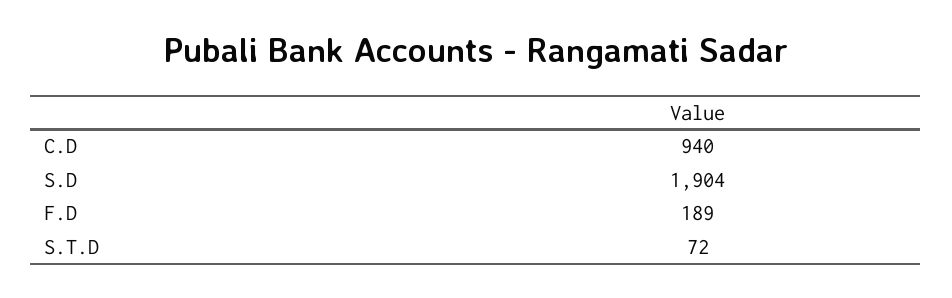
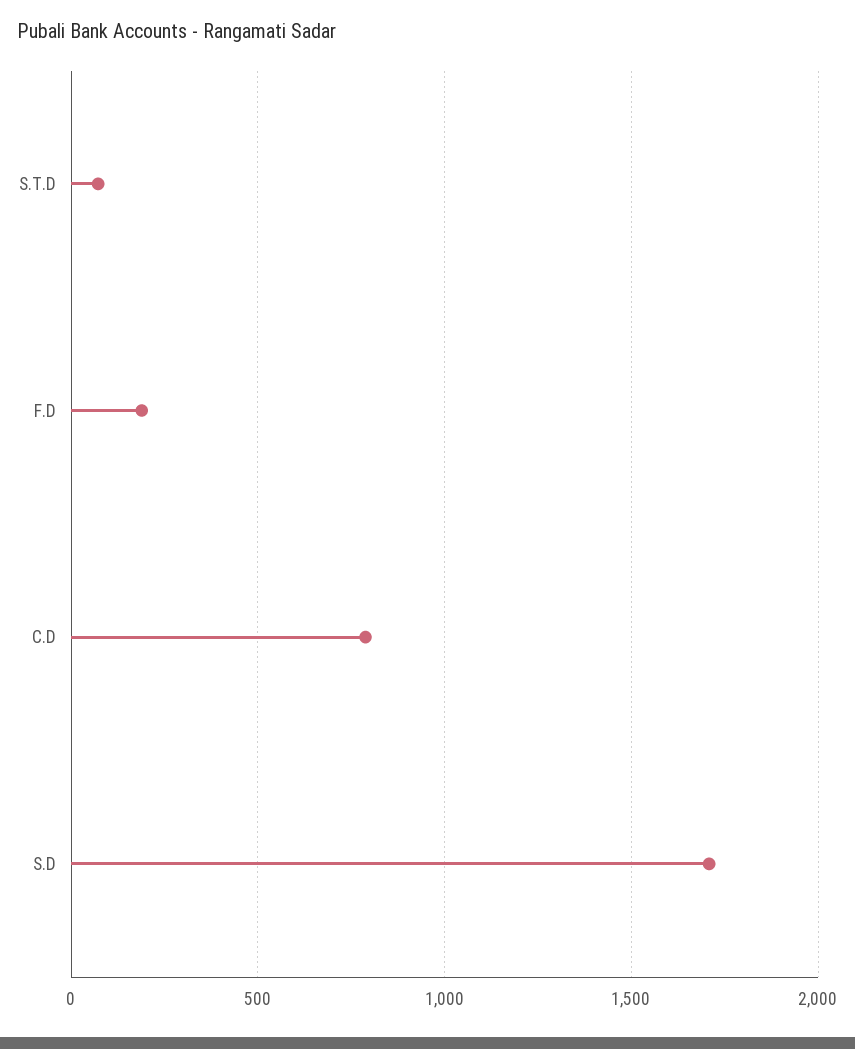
C.D: 940 -> 800
S.D: 1904 -> 1700

